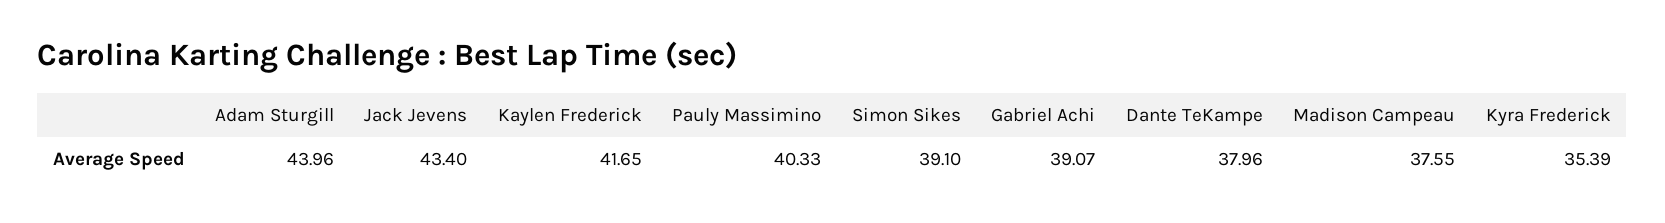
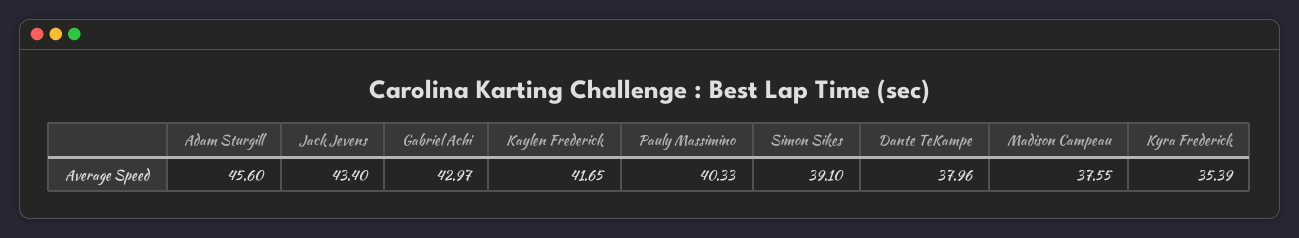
Adam Sturgill: 43.96 -> 45.6
Gabriel Achi: 39.07 -> 42.97

